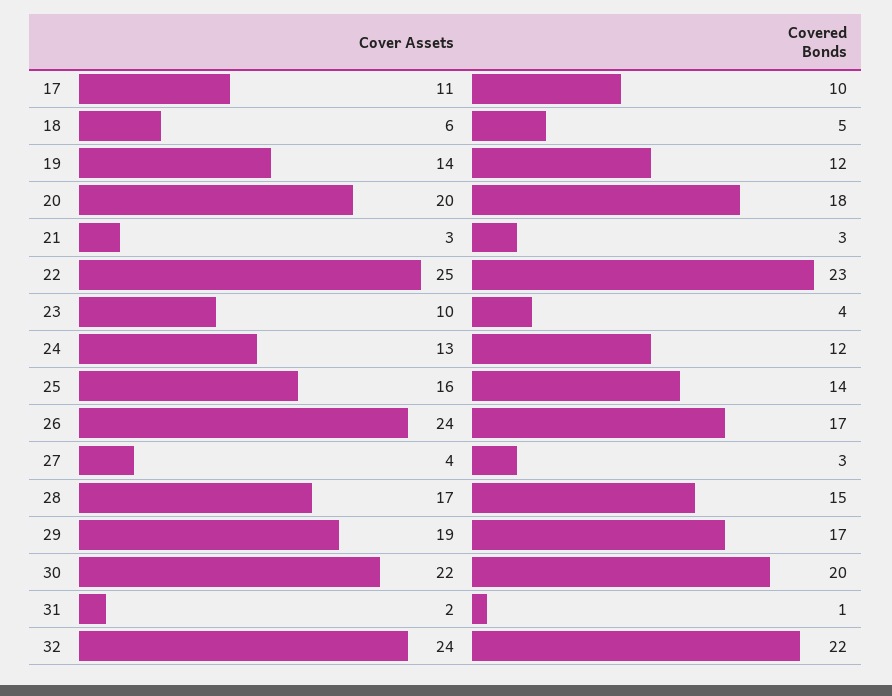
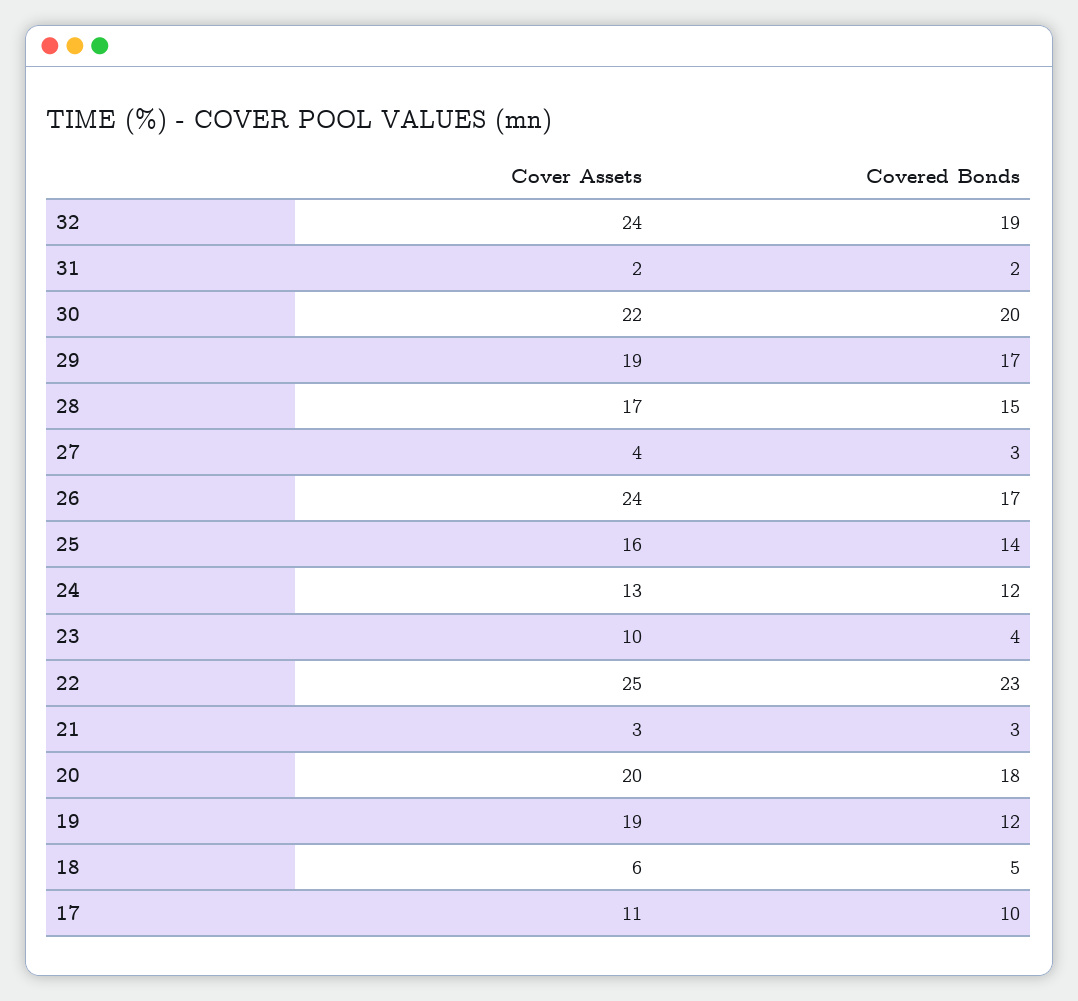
Cover Assets, 19: 14 -> 19
Covered Bonds, 31: 1 -> 2
Covered Bonds, 32: 22 -> 19

